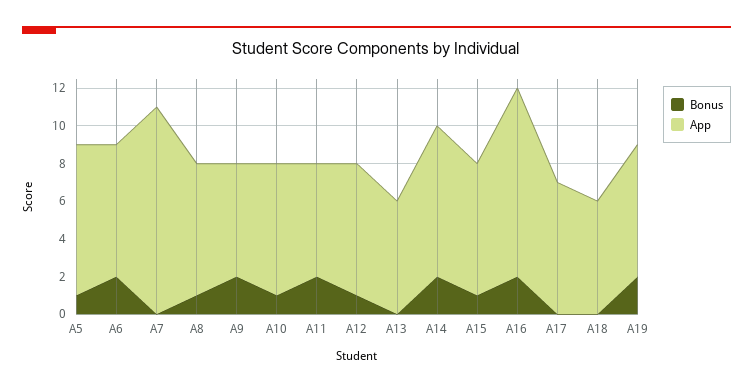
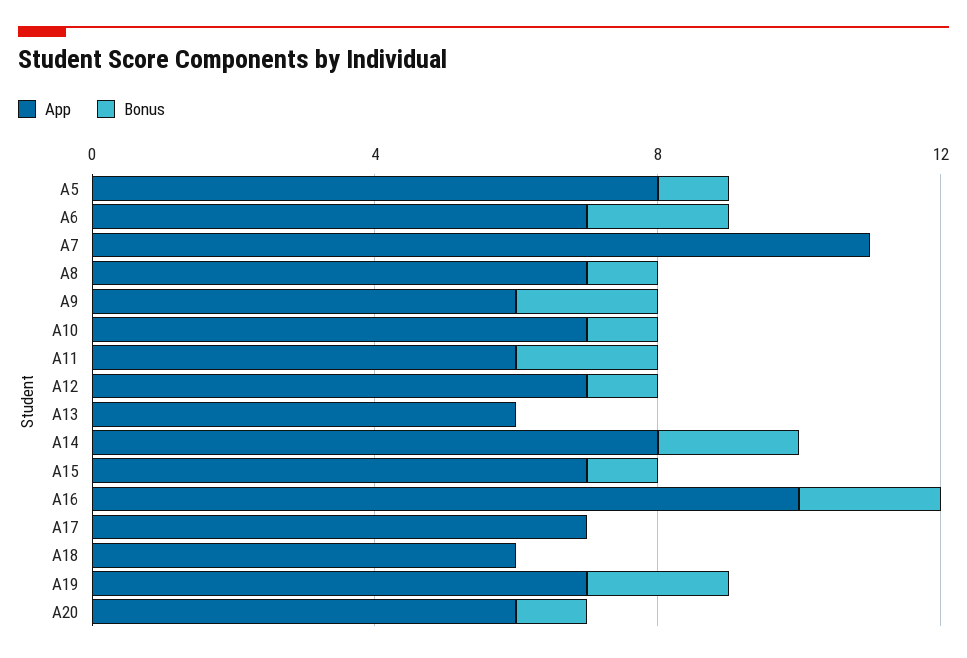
App, A20: none -> 6
Bonus, A20: none -> 1

